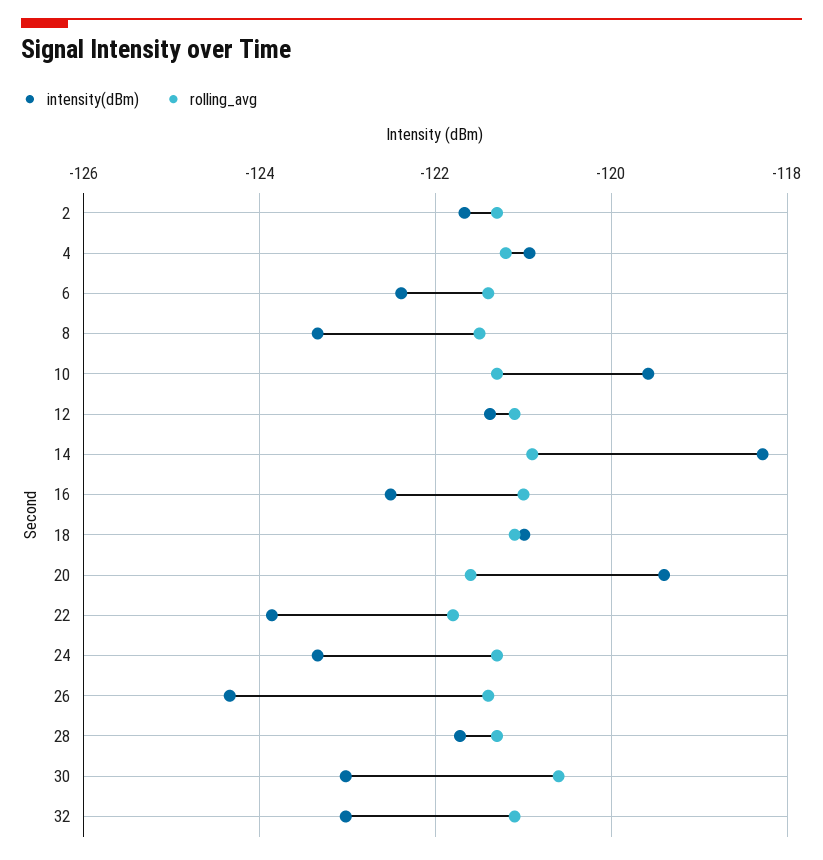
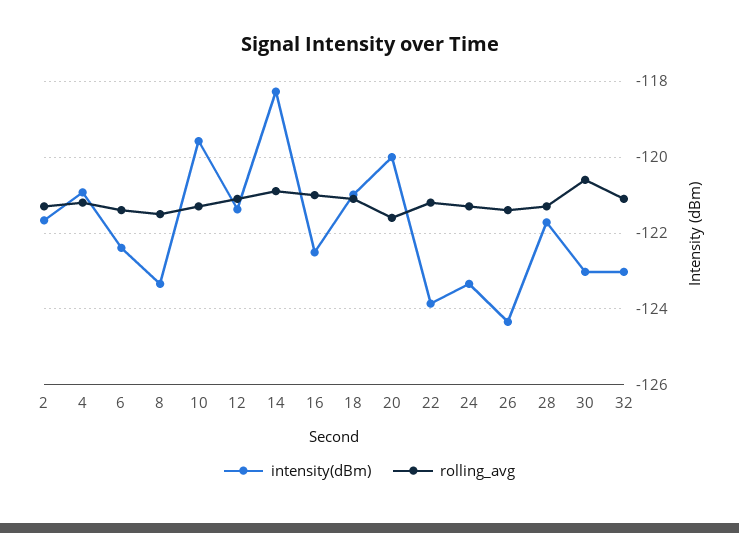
intensity(dBm), 20: -119.4 -> -120
rolling_avg, 22: -121.8 -> -121.2

